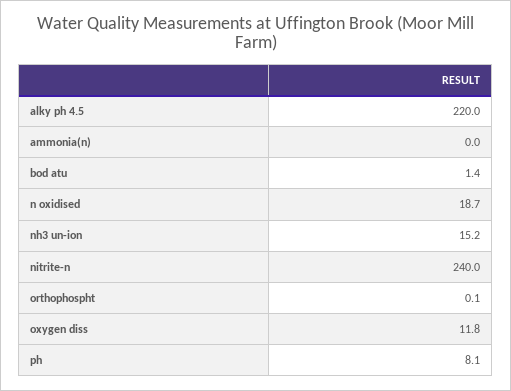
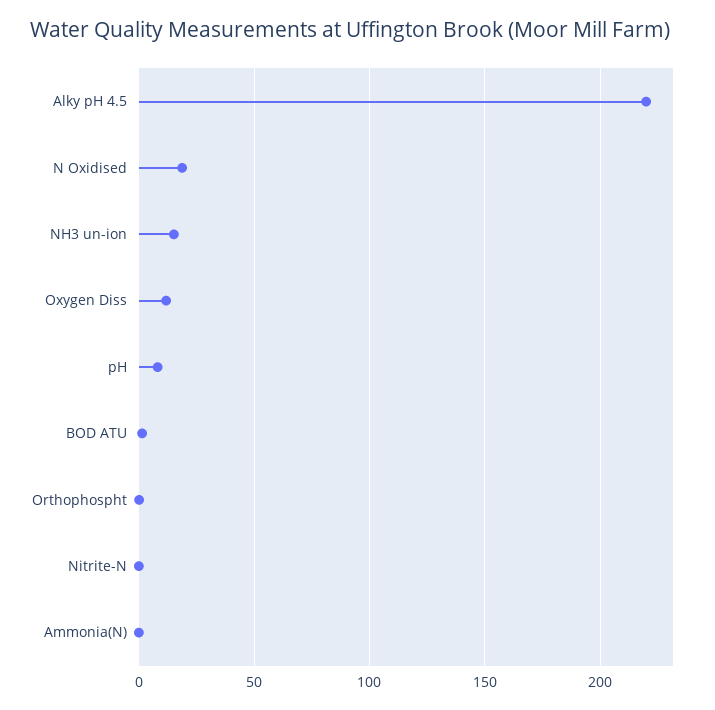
nitrite-n: 240 -> 0

